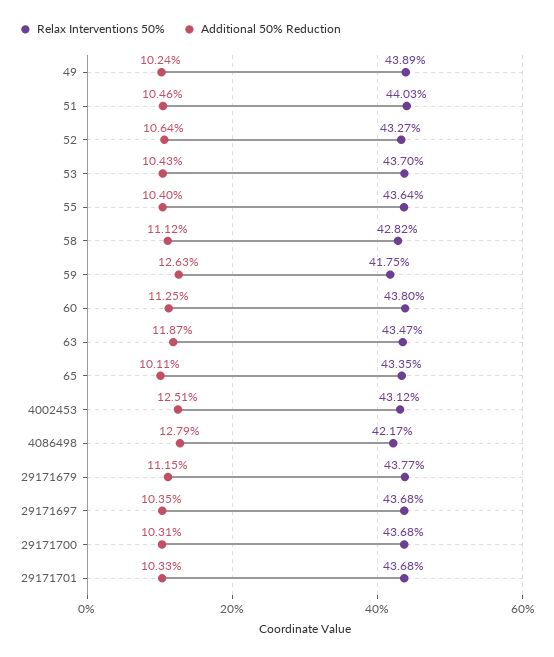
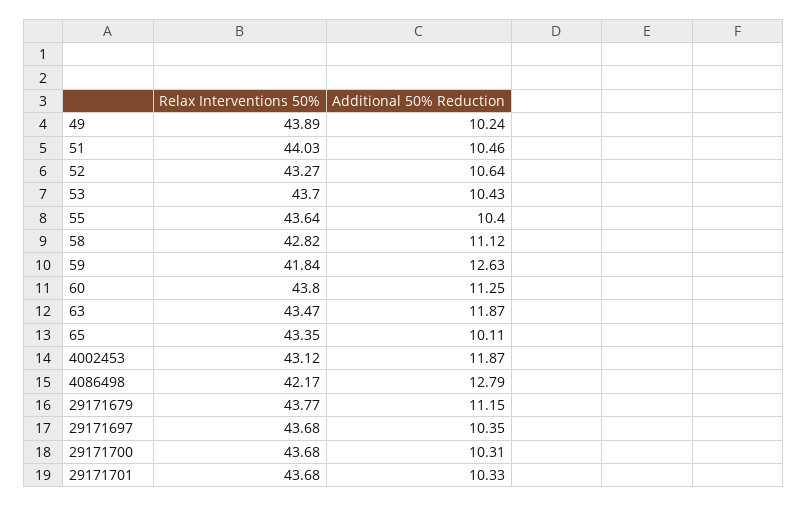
Relax Interventions 50%, 59: 41.75 -> 41.84
Additional 50% Reduction, 4002453: 12.51 -> 11.87

